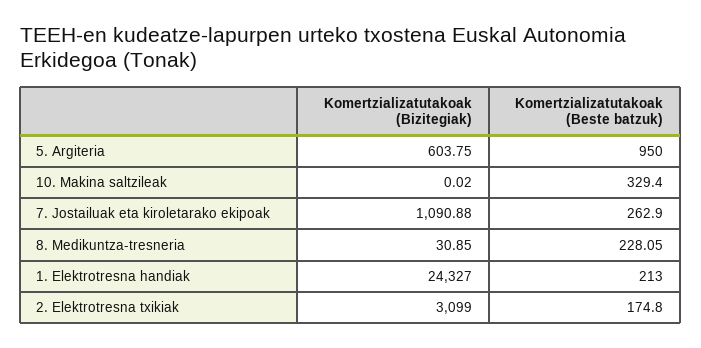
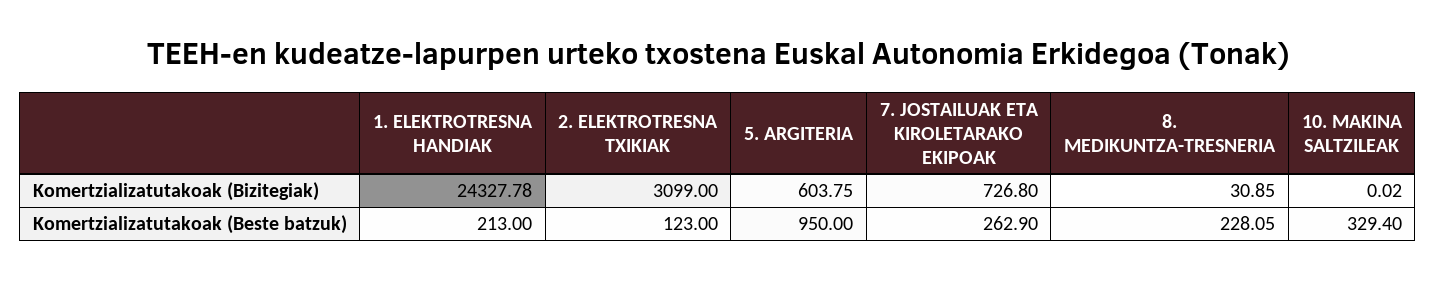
Komertzializatutakoak (Bizitegiak), 7. Jostailuak eta kiroletarako ekipoak: 1090.88 -> 726.8
Komertzializatutakoak (Bizitegiak), 1. Elektrotresna handiak: 24327 -> 24327.78
Komertzializatutakoak (Beste batzuk), 2. Elektrotresna txikiak: 174.8 -> 123

